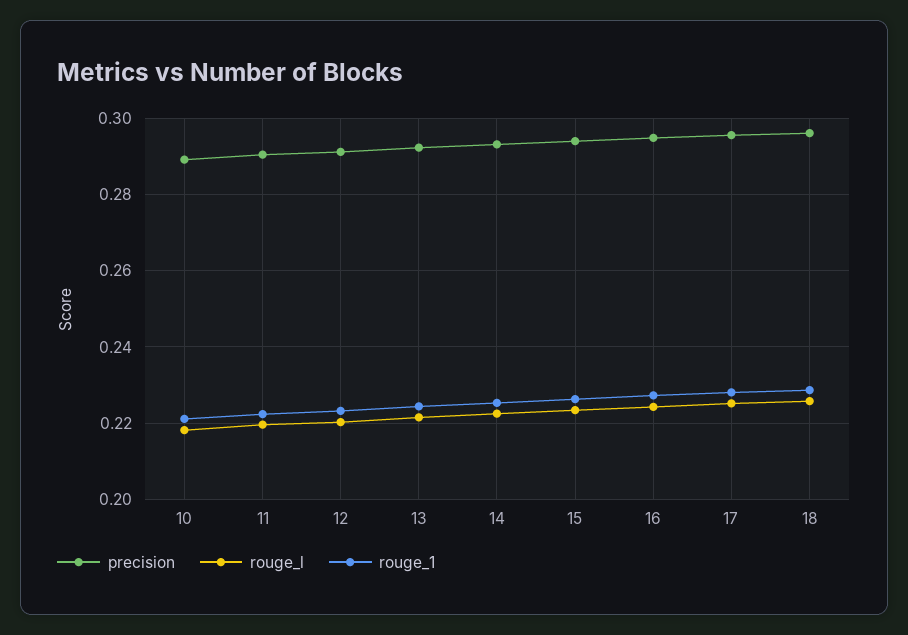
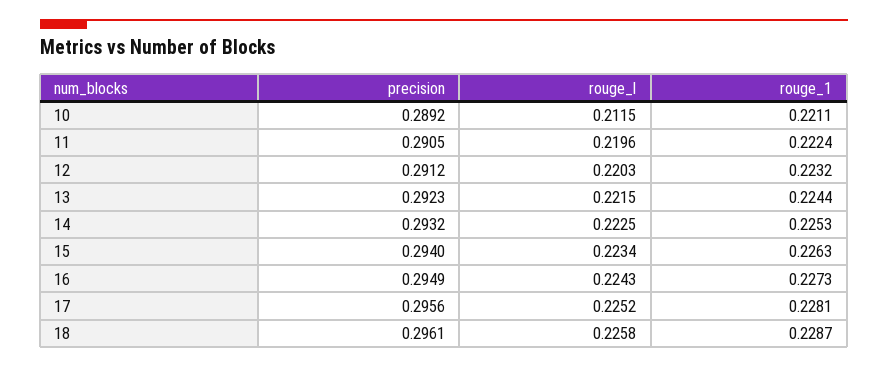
rouge_l, 10: 0.218 -> 0.2115

